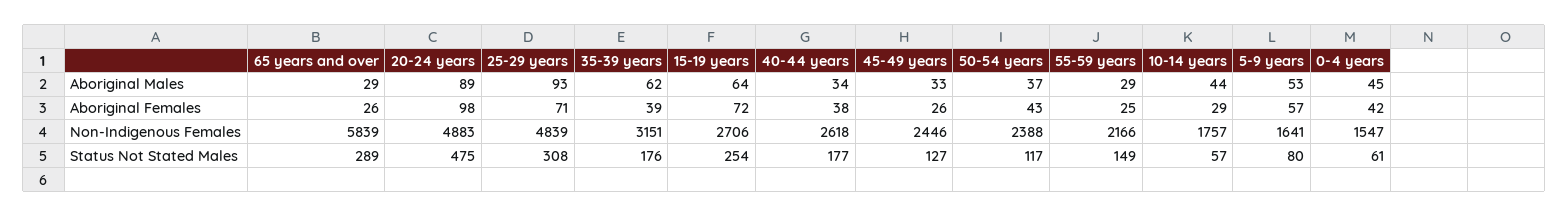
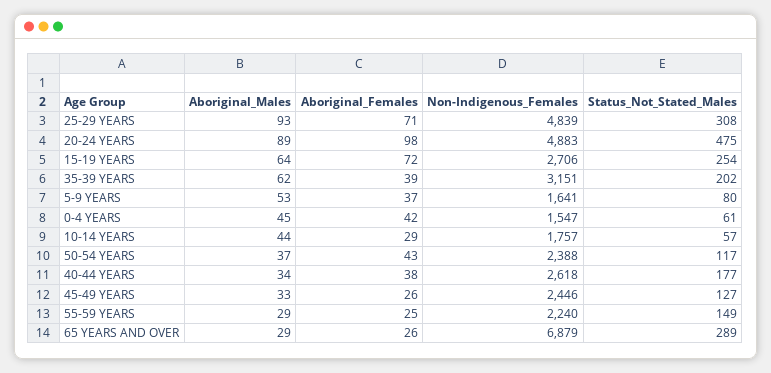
5-9 years, Aboriginal Females: 57 -> 37
65 years and over, Non-Indigenous Females: 5839 -> 6879
55-59 years, Non-Indigenous Females: 2166 -> 2240
35-39 years, Status Not Stated Males: 176 -> 202

